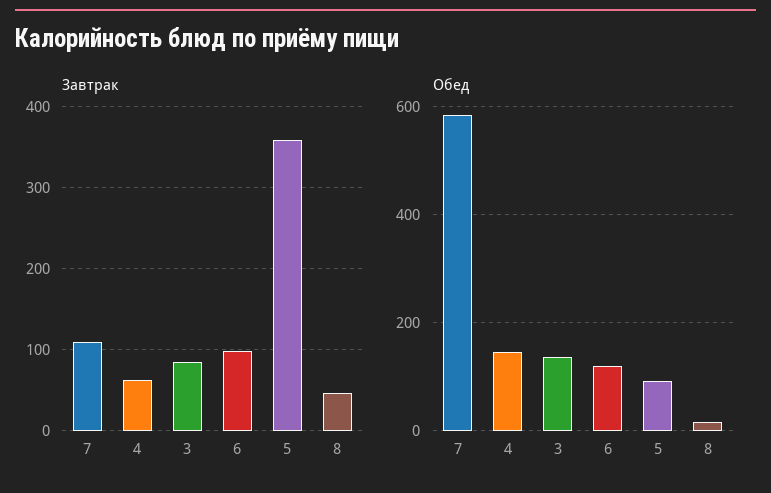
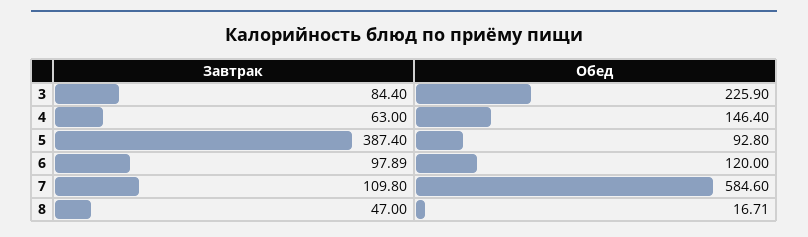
Завтрак, 5: 360 -> 387.4
Обед, 3: 140 -> 225.9

